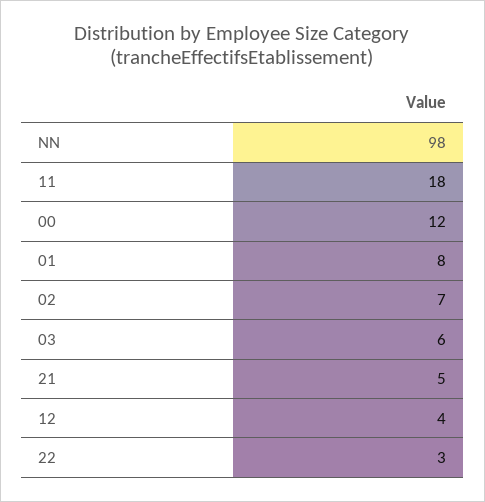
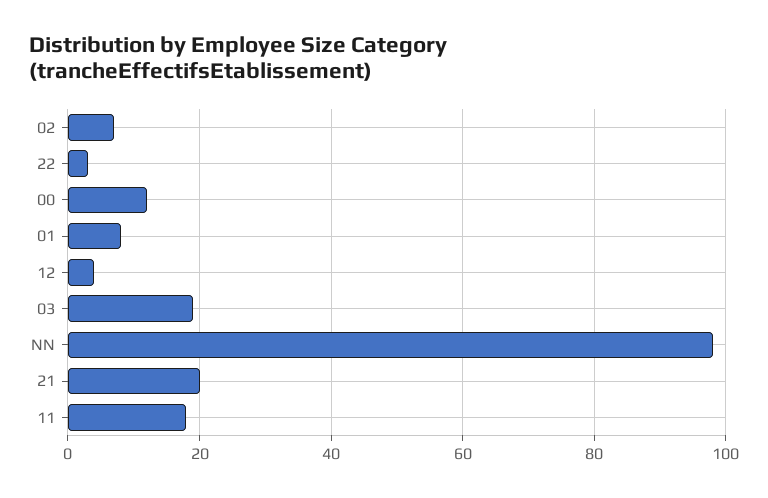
03: 6 -> 20
21: 5 -> 20

